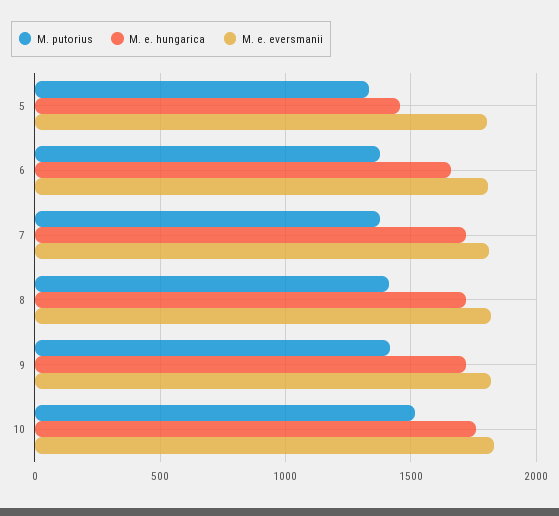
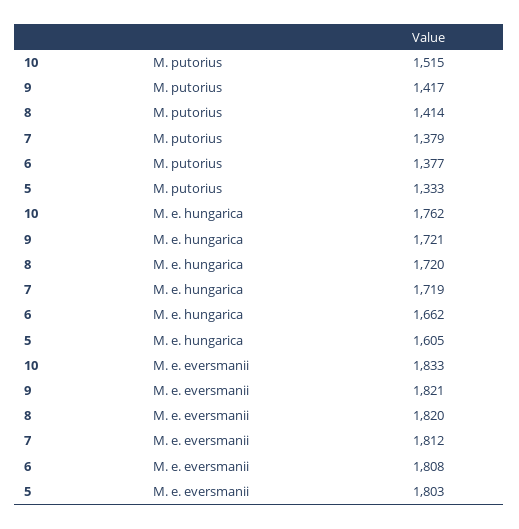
M. e. hungarica, 5: 1450 -> 1605

